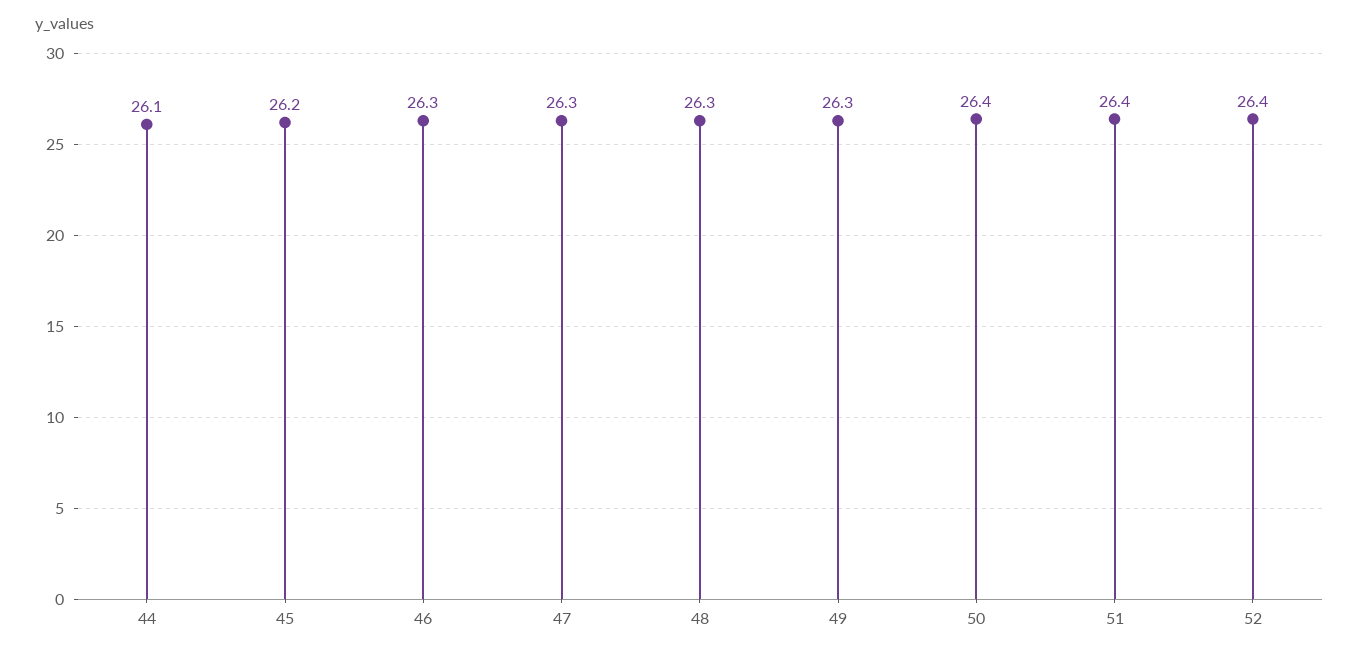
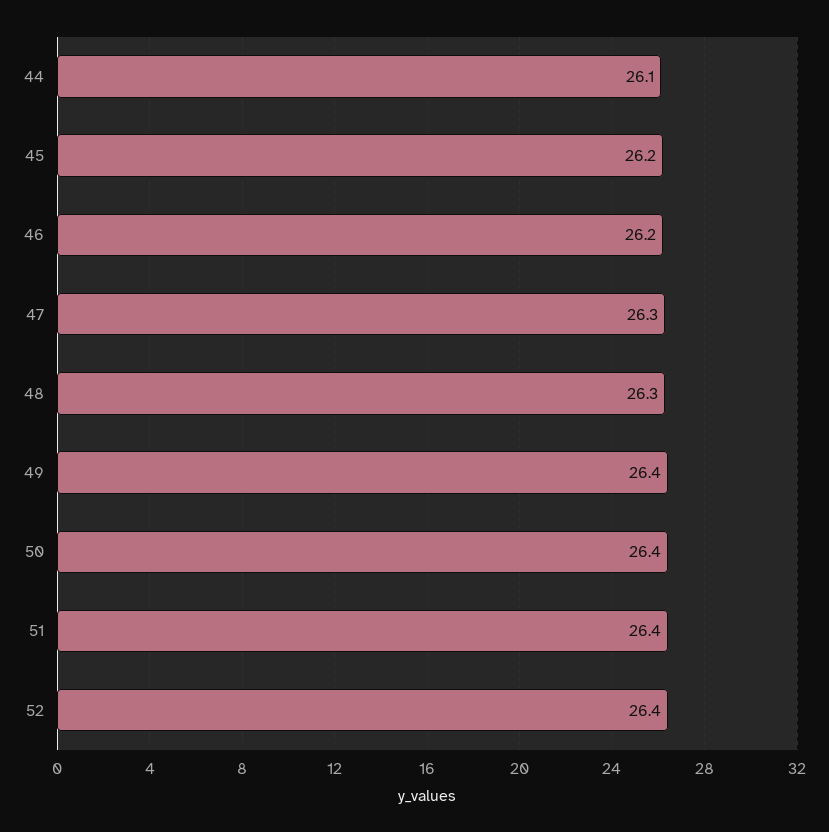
46: 26.3 -> 26.2
49: 26.3 -> 26.4

